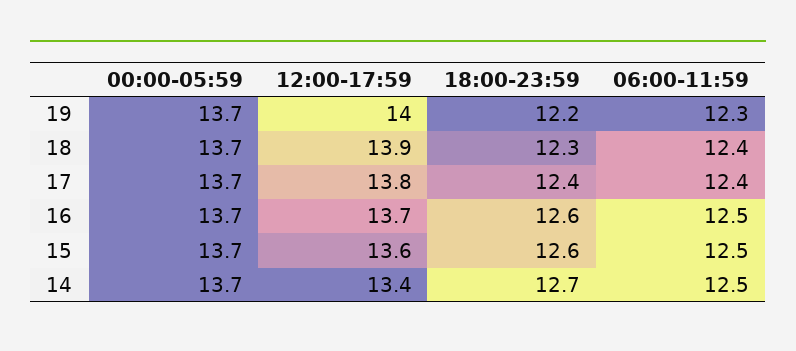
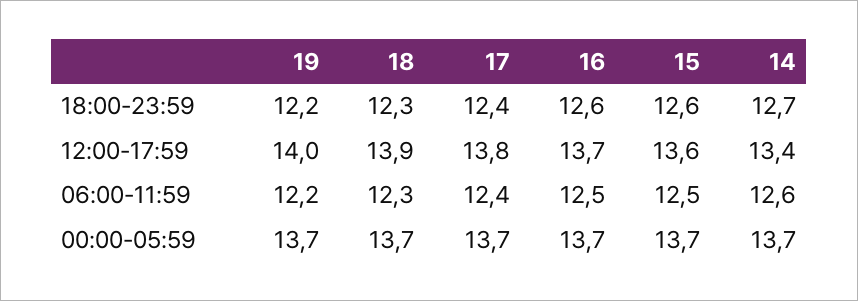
06:00-11:59, 19: 12.3 -> 12.2
06:00-11:59, 18: 12.4 -> 12.3
06:00-11:59, 14: 12.5 -> 12.6

